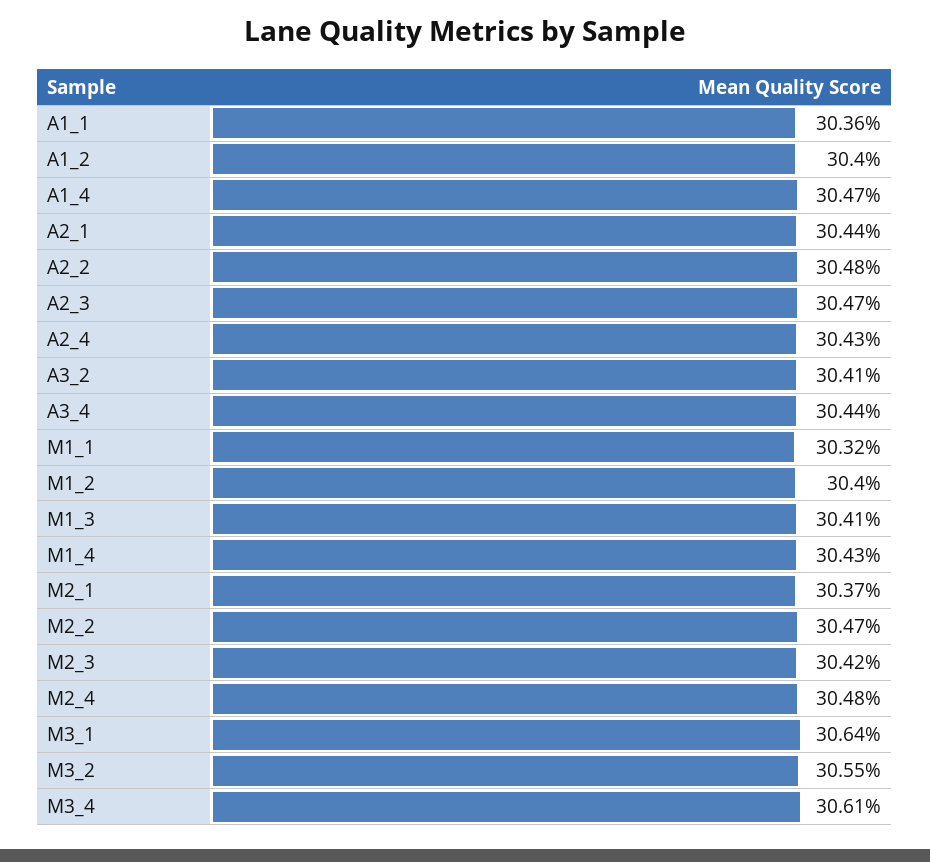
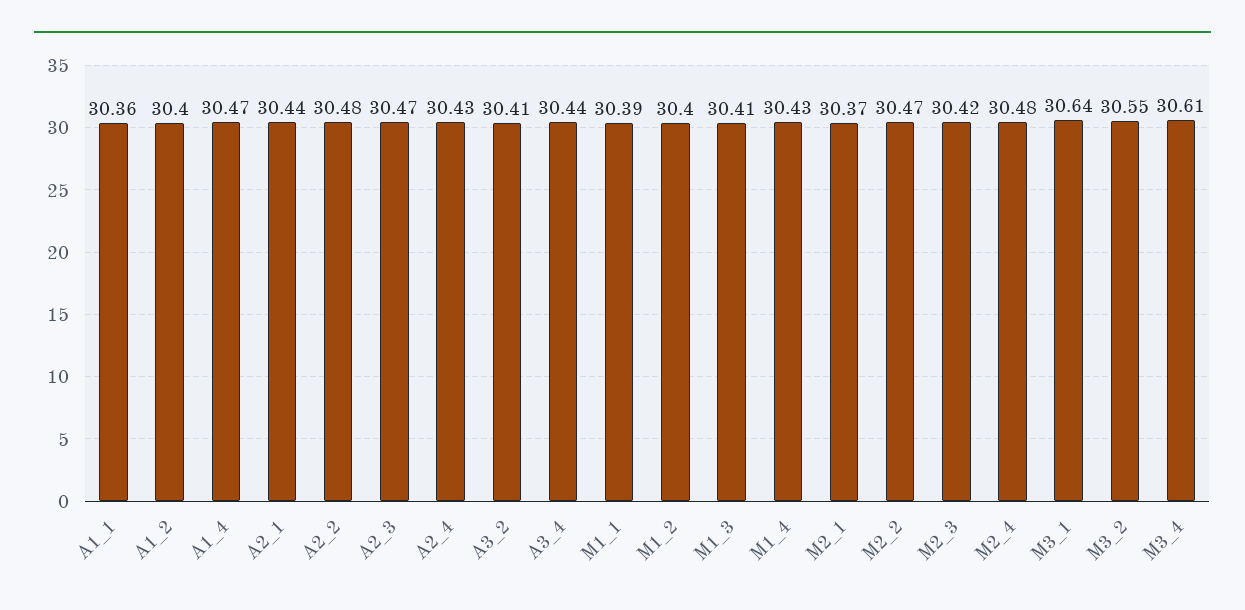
M1_1: 30.32 -> 30.39

